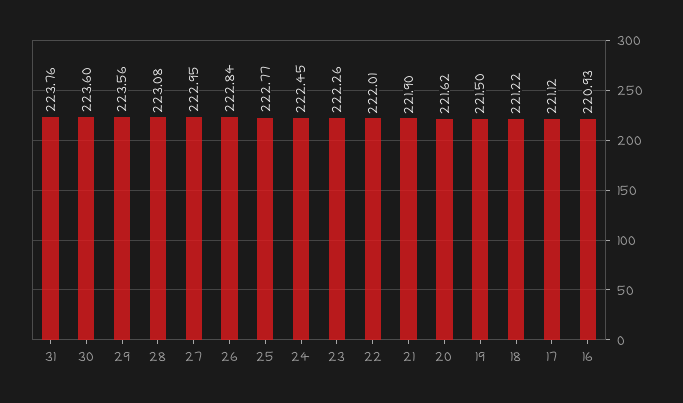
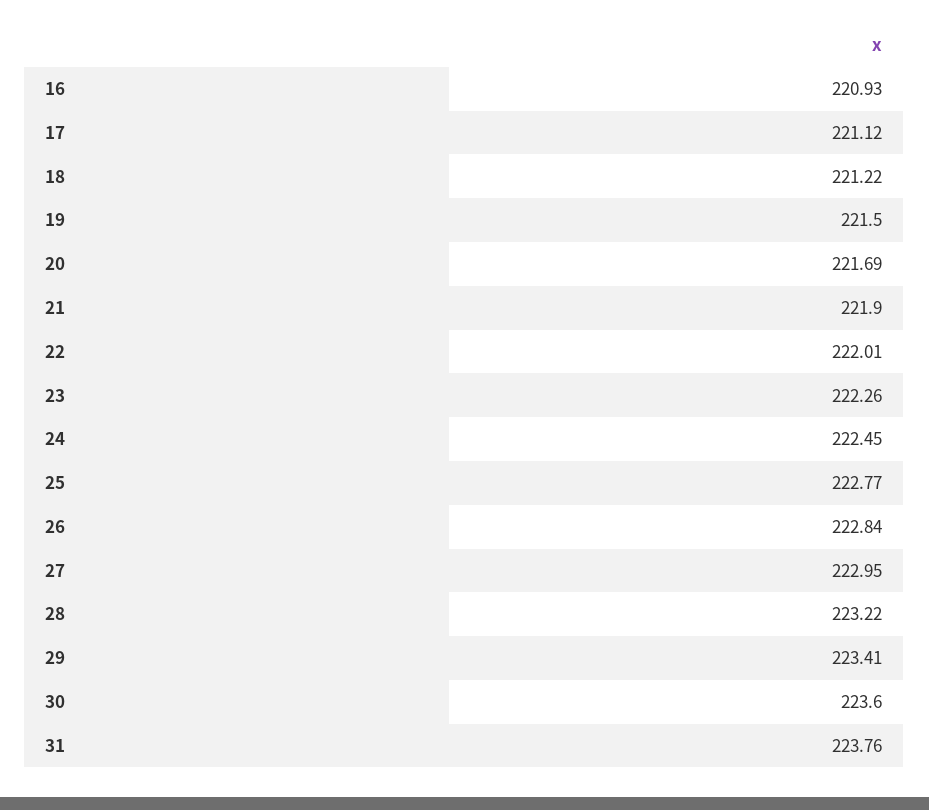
29: 223.56 -> 223.41
28: 223.08 -> 223.22
20: 221.62 -> 221.69

